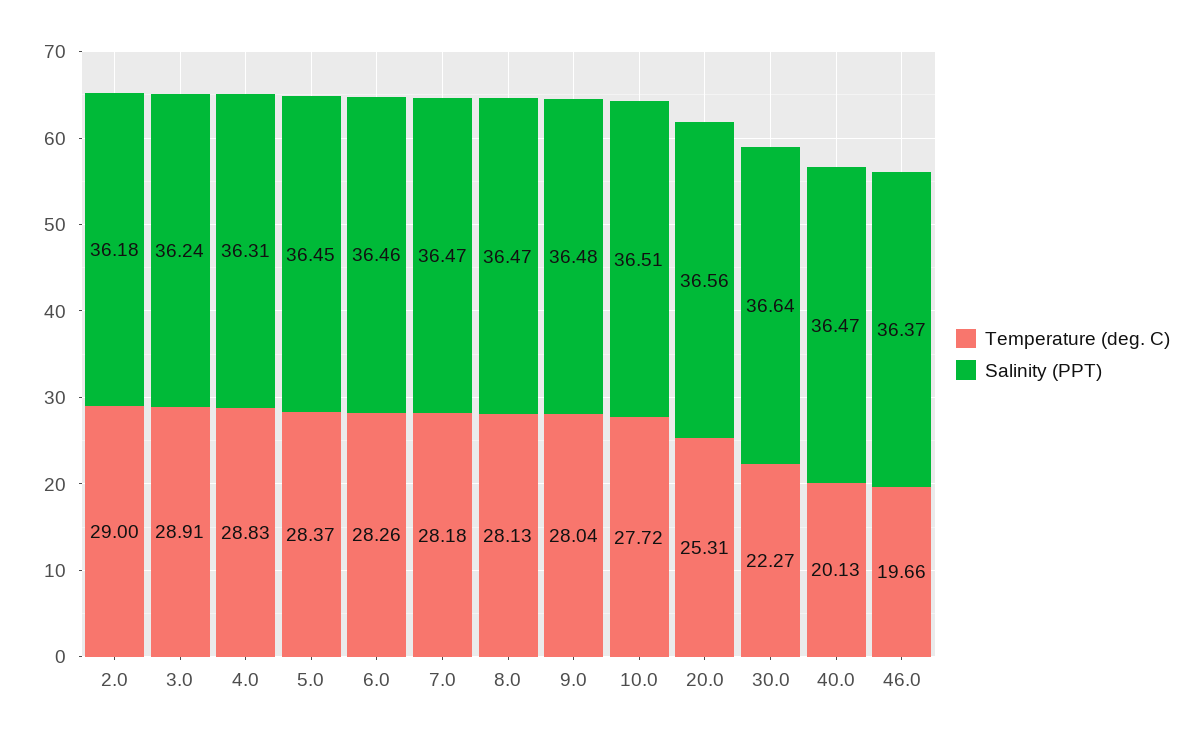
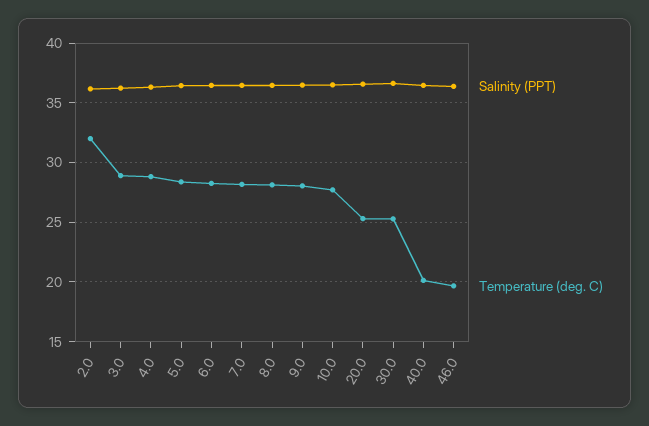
Temperature (deg. C), 2.0: 29 -> 32
Temperature (deg. C), 30.0: 22.27 -> 25

